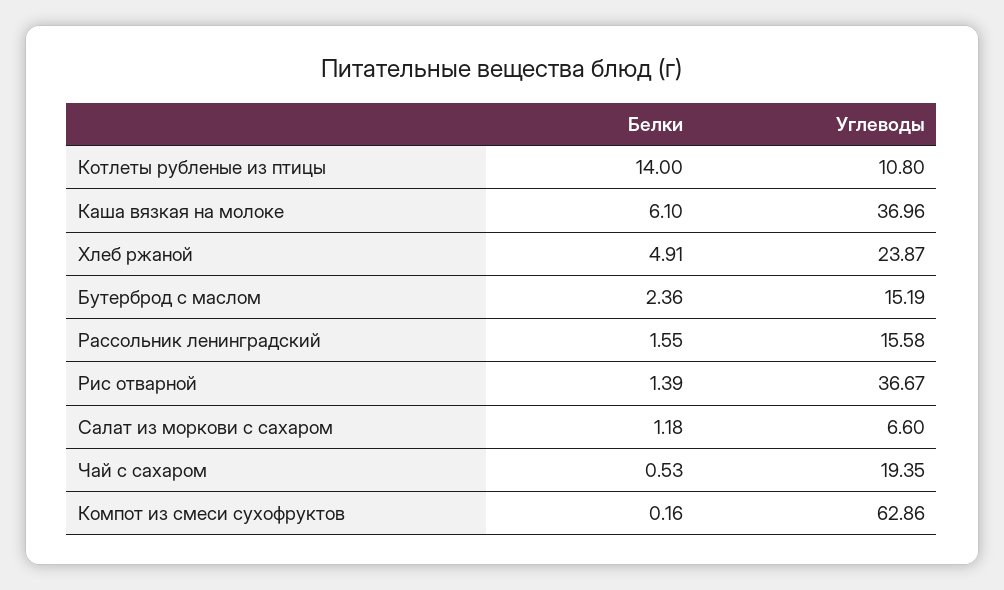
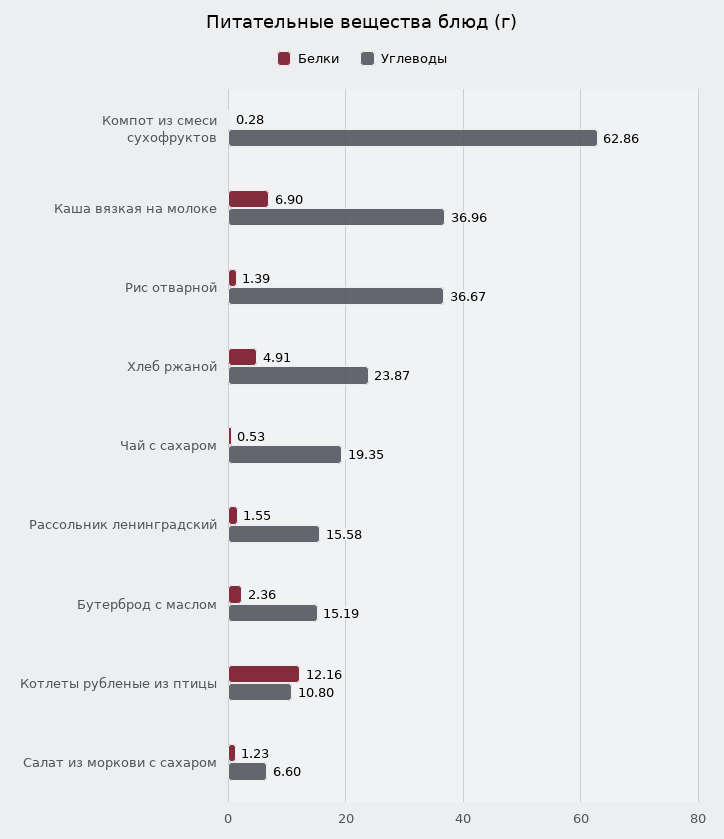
Белки, Котлеты рубленые из птицы: 14 -> 12.16
Белки, Каша вязкая на молоке: 6.1 -> 6.9
Белки, Салат из моркови с сахаром: 1.18 -> 1.23
Белки, Компот из смеси сухофруктов: 0.16 -> 0.28

